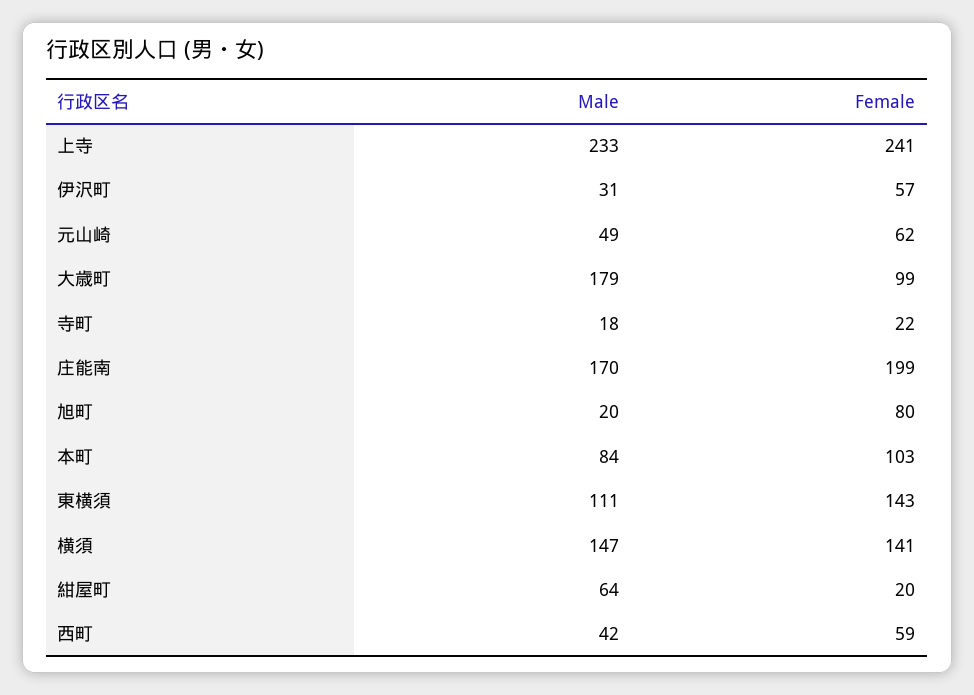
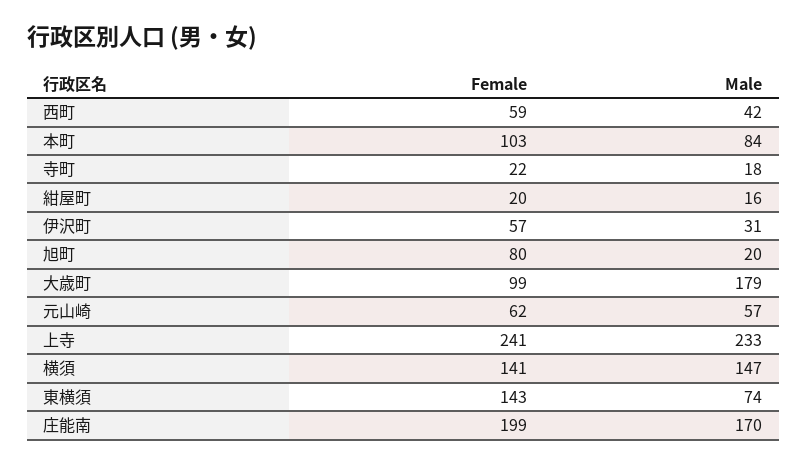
Male, 元山崎: 49 -> 57
Male, 東横須: 111 -> 74
Male, 紺屋町: 64 -> 16

